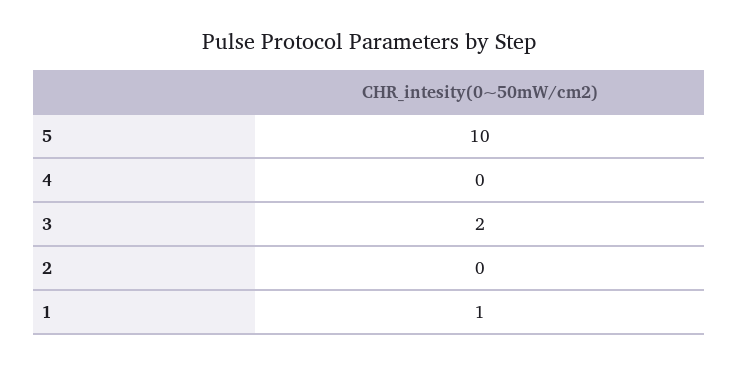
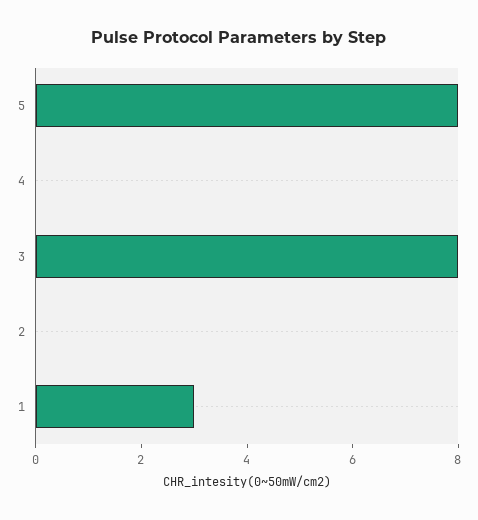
5: 10 -> 8
3: 2 -> 8
1: 1 -> 3

